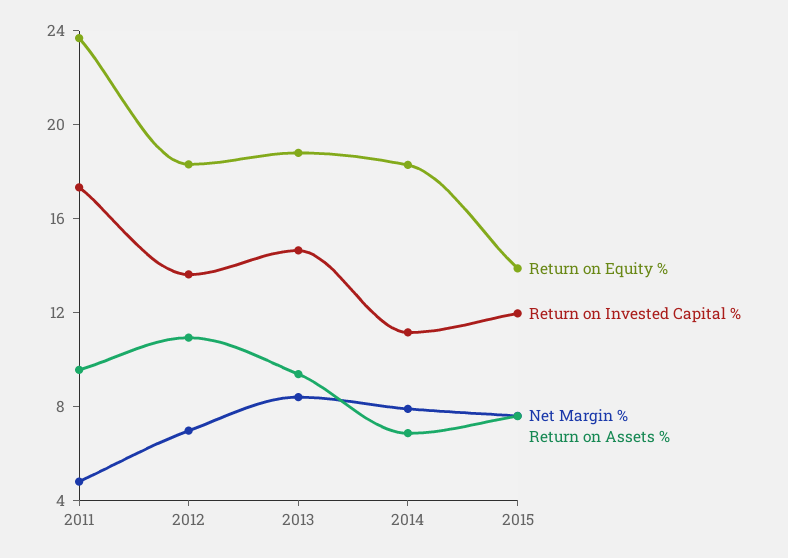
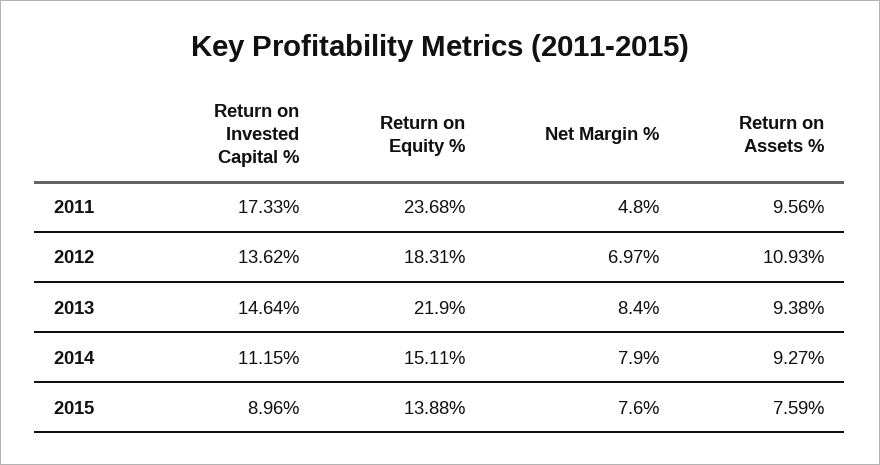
Return on Equity %, 2013: 19 -> 21.9
Return on Equity %, 2014: 18 -> 15.11
Return on Assets %, 2014: 7 -> 9.27
Return on Invested Capital %, 2015: 12 -> 8.96

